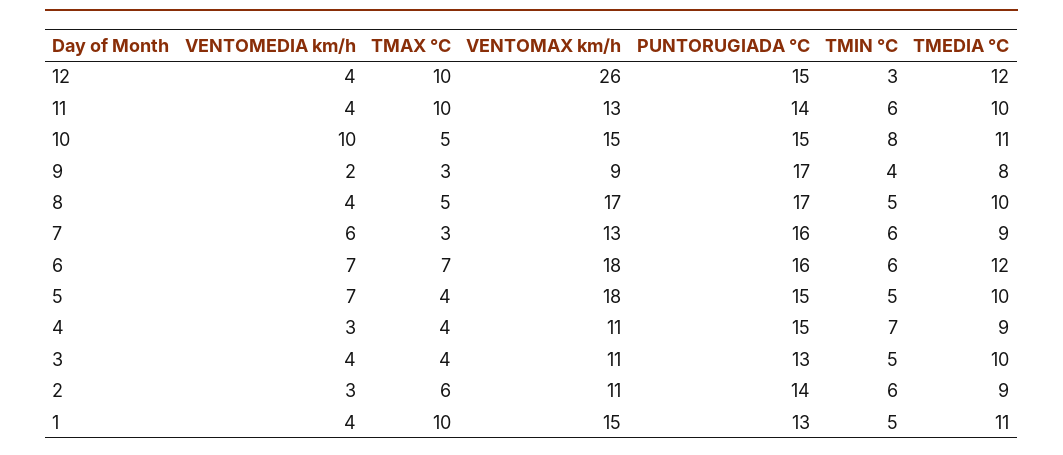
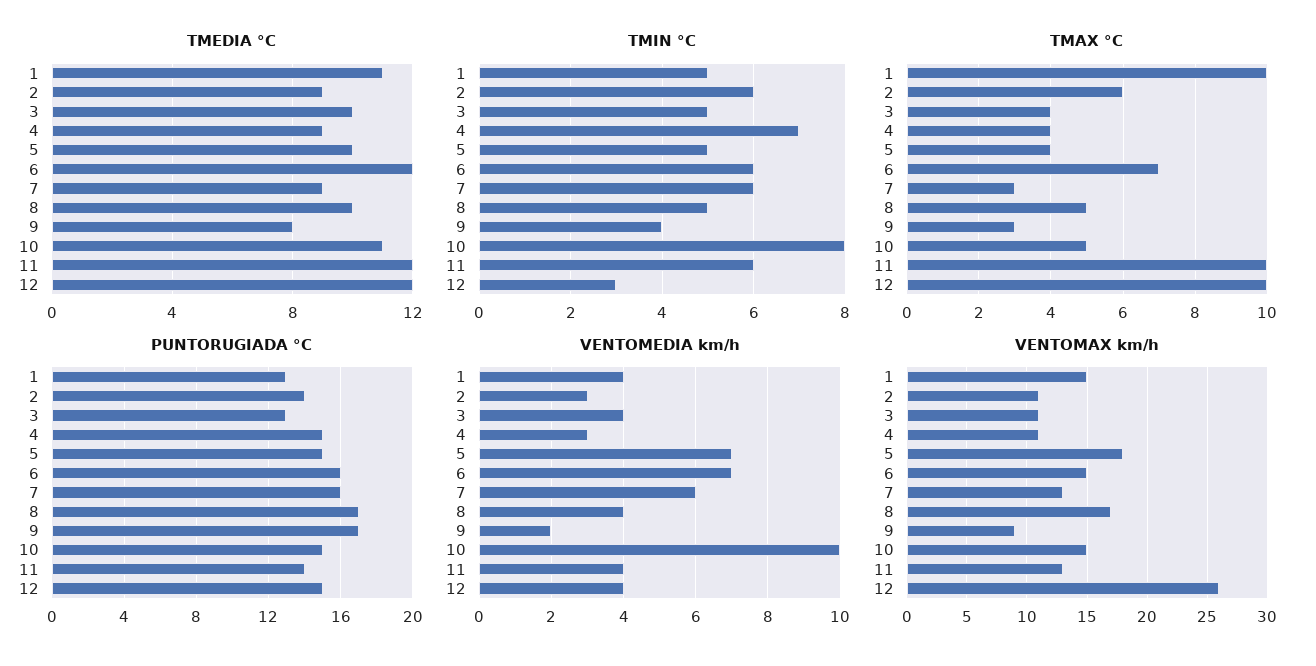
TMEDIA °C, 11: 10 -> 12
VENTOMAX km/h, 6: 18 -> 15

